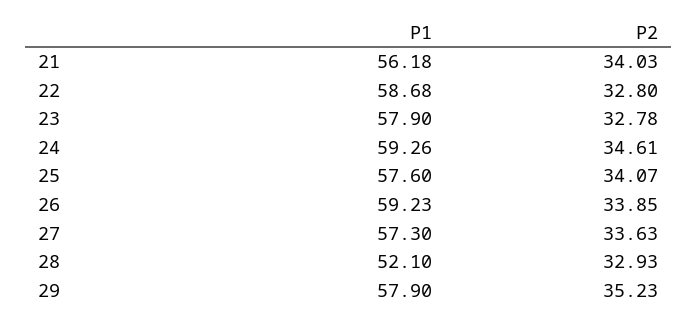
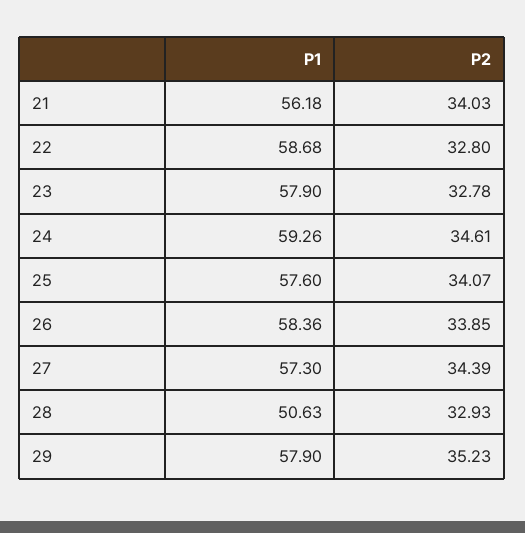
P1, 26: 59.23 -> 58.36
P2, 27: 33.63 -> 34.39
P1, 28: 52.1 -> 50.63

